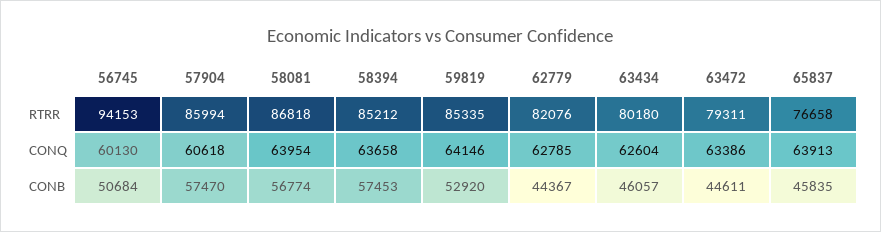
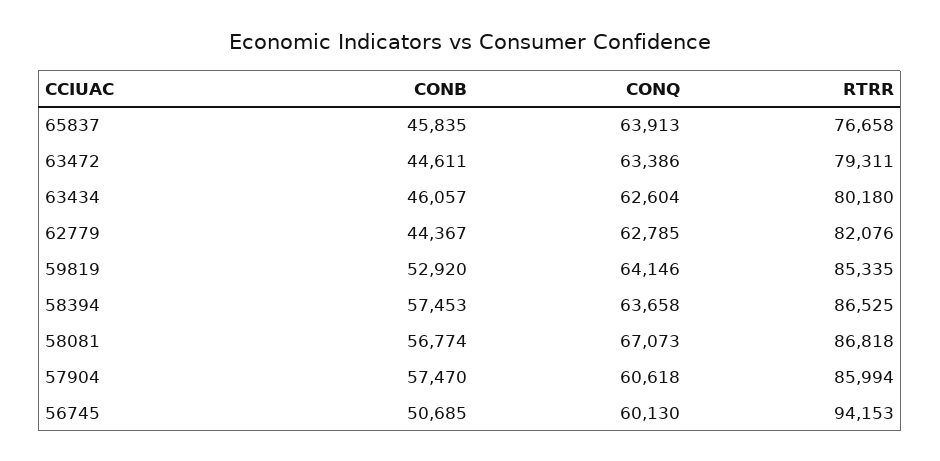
58394, RTRR: 85212 -> 86525
58081, CONQ: 63954 -> 67073
56745, CONB: 50684 -> 50685

